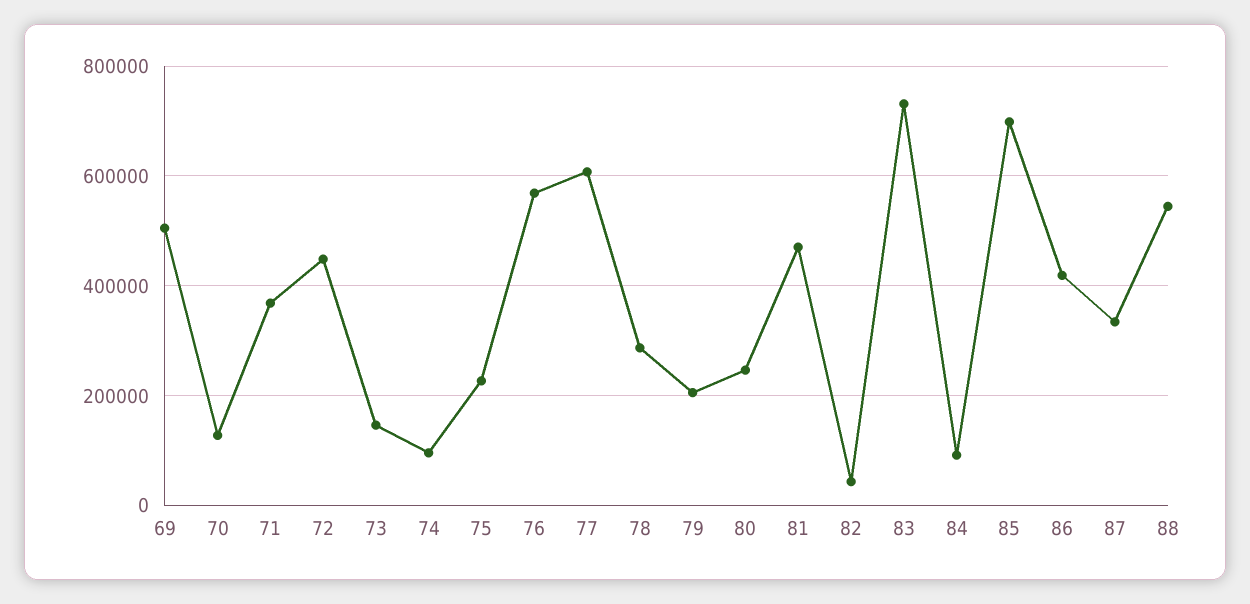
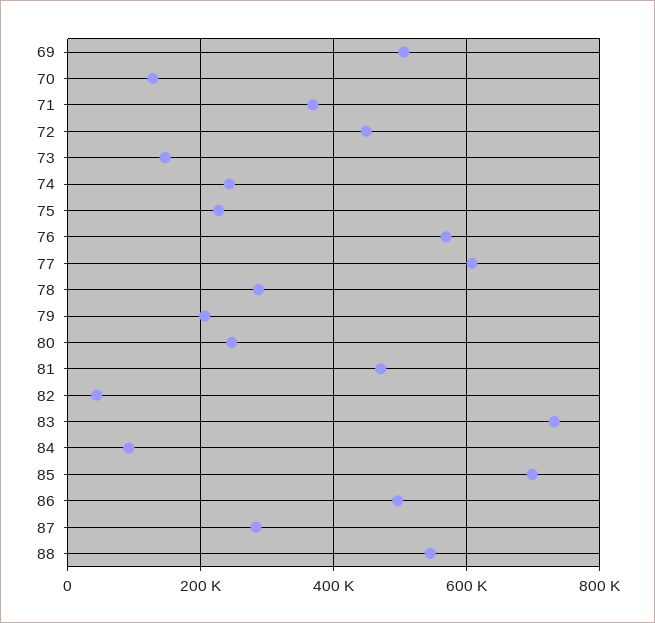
74: 100000 -> 240000
86: 420000 -> 500000
87: 340000 -> 280000

